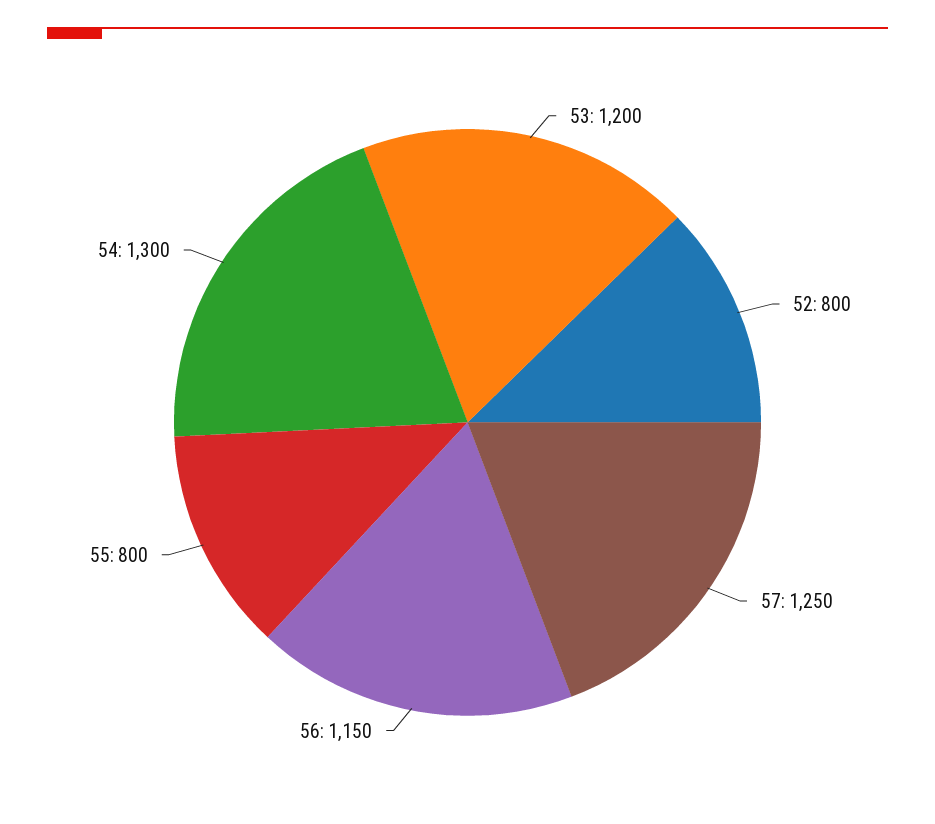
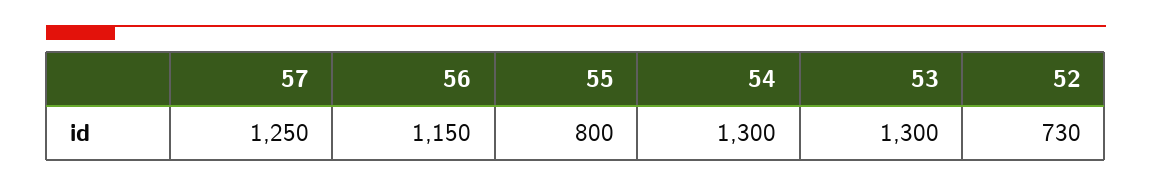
53: 1200 -> 1300
52: 800 -> 730

